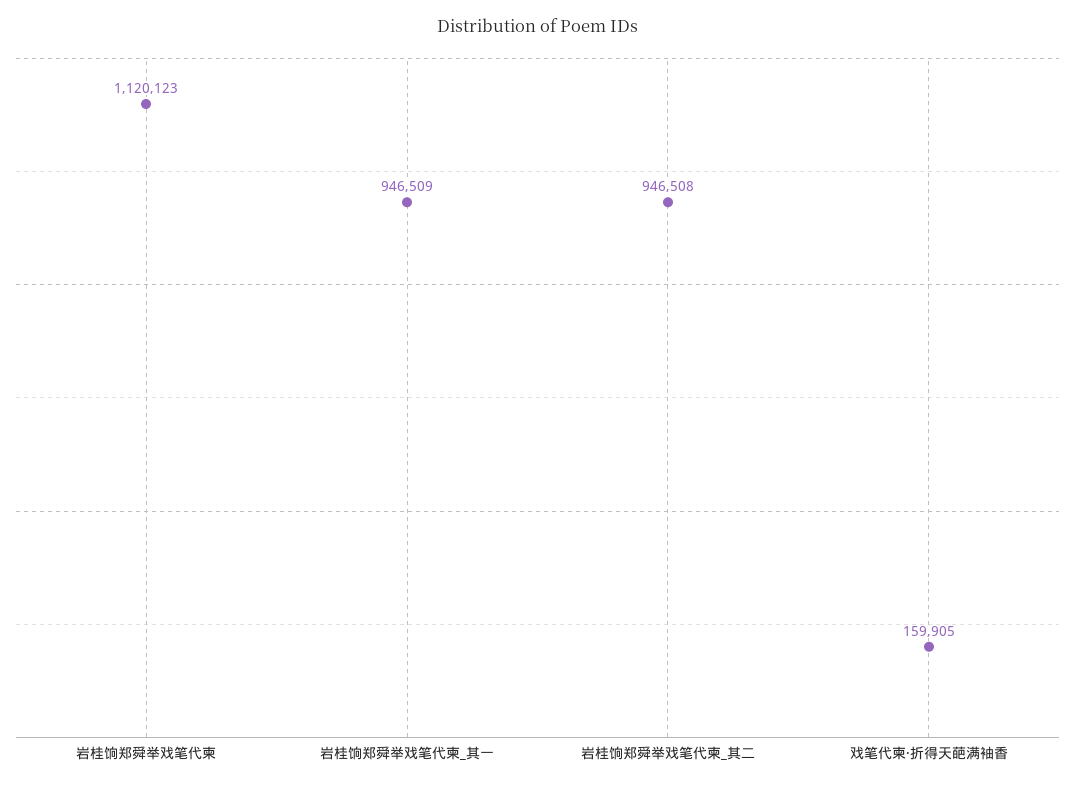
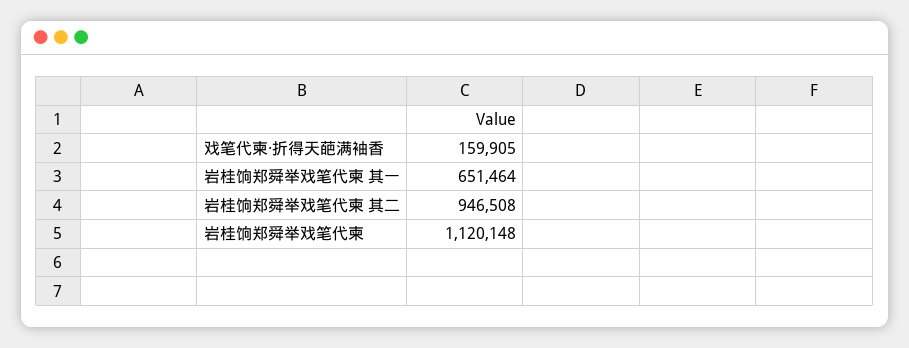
岩桂饷郑舜举戏笔代柬: 1120123 -> 1120148
岩桂饷郑舜举戏笔代柬_其一: 946509 -> 651464

